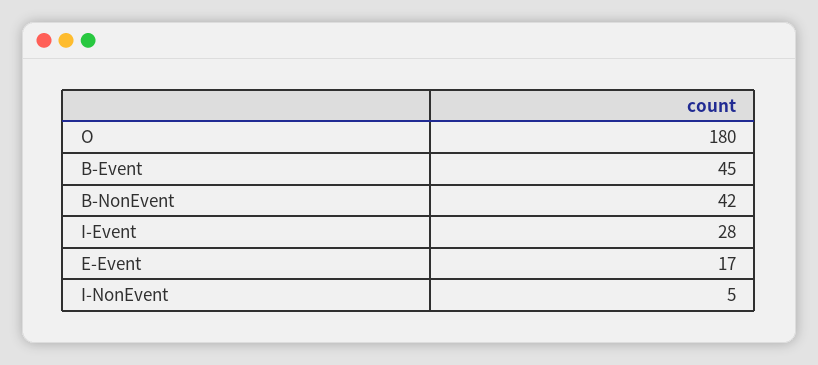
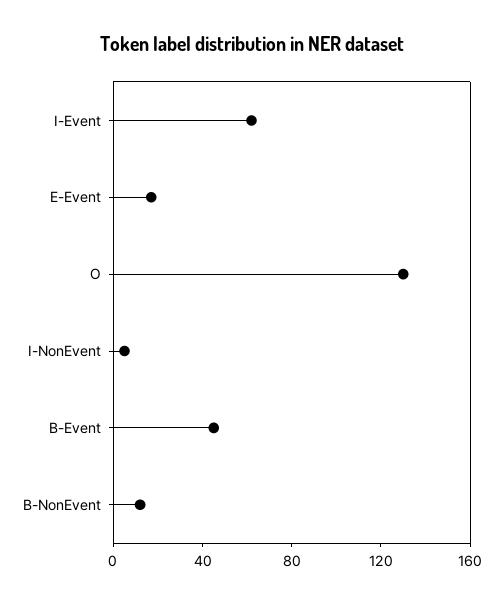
O: 180 -> 130
B-NonEvent: 42 -> 10
I-Event: 28 -> 60

